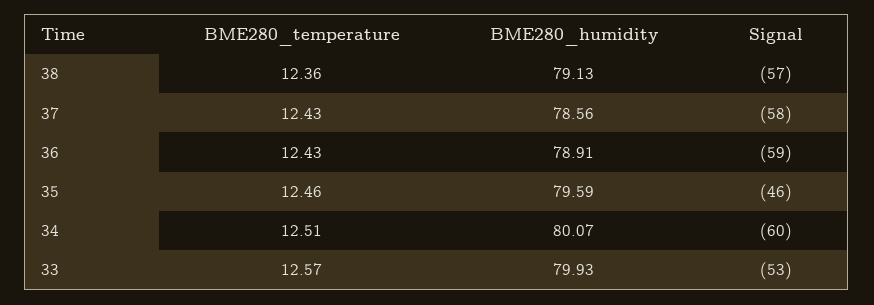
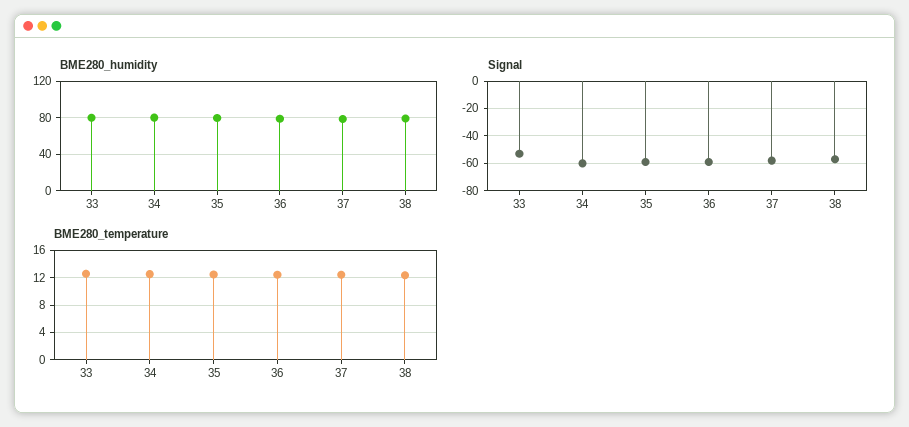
Signal, 35: -46 -> -60

